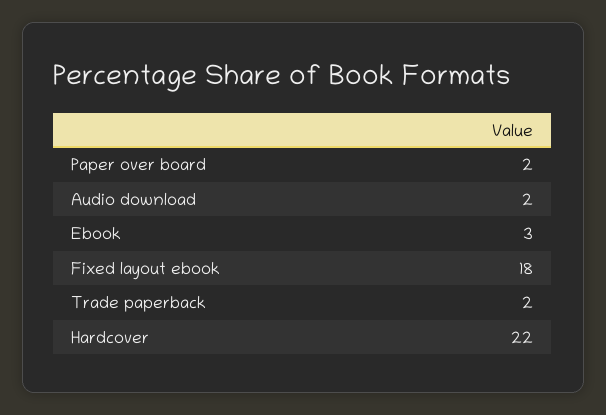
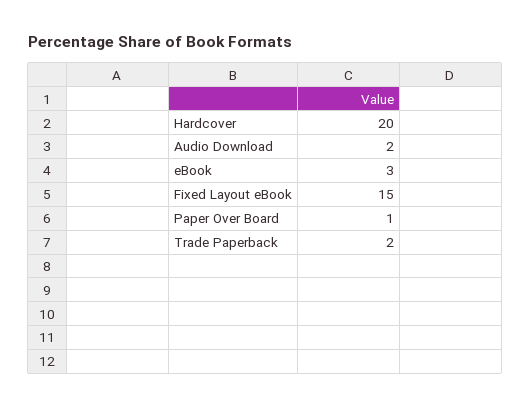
Paper over board: 2 -> 1
Fixed layout ebook: 18 -> 15
Hardcover: 22 -> 20

